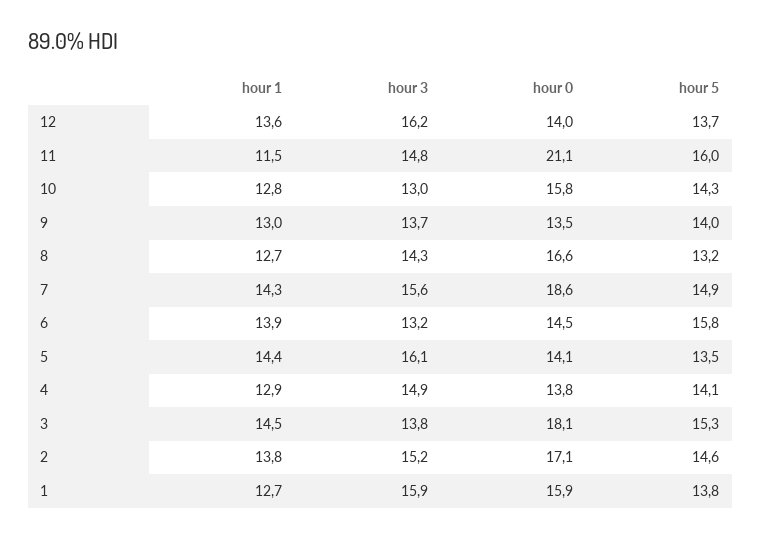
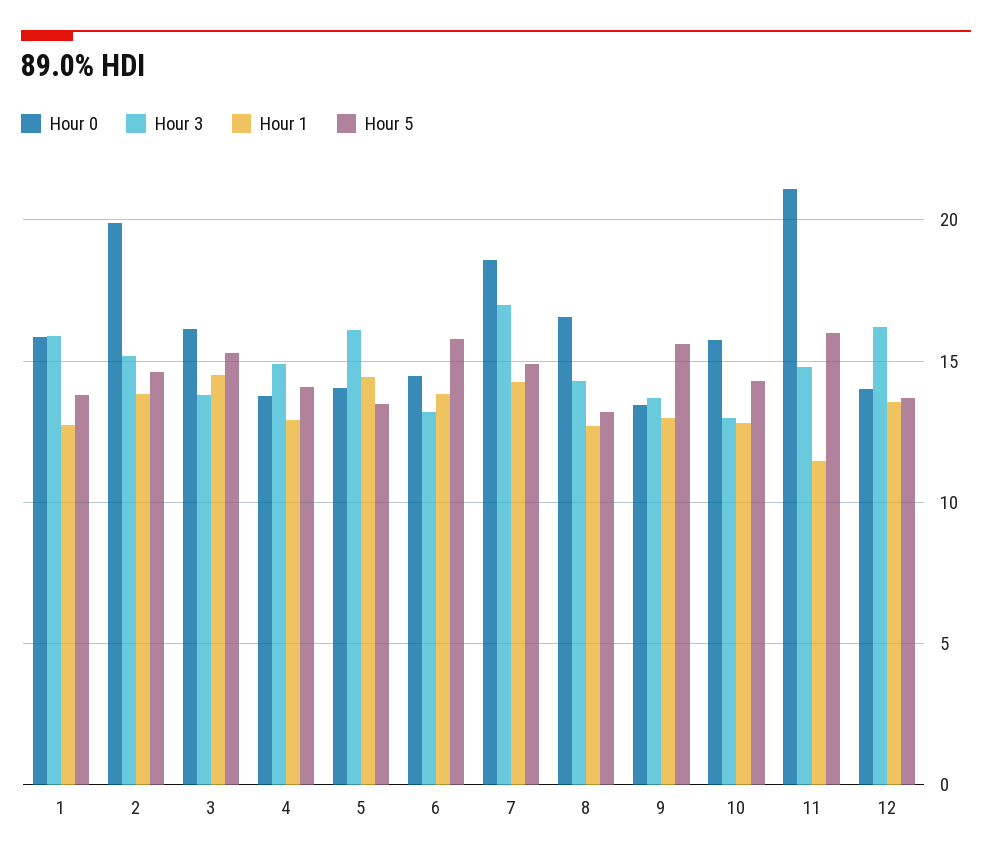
hour 5, 9: 14 -> 15.5
hour 3, 7: 15.6 -> 17
hour 0, 3: 18.1 -> 16
hour 0, 2: 17.1 -> 20

